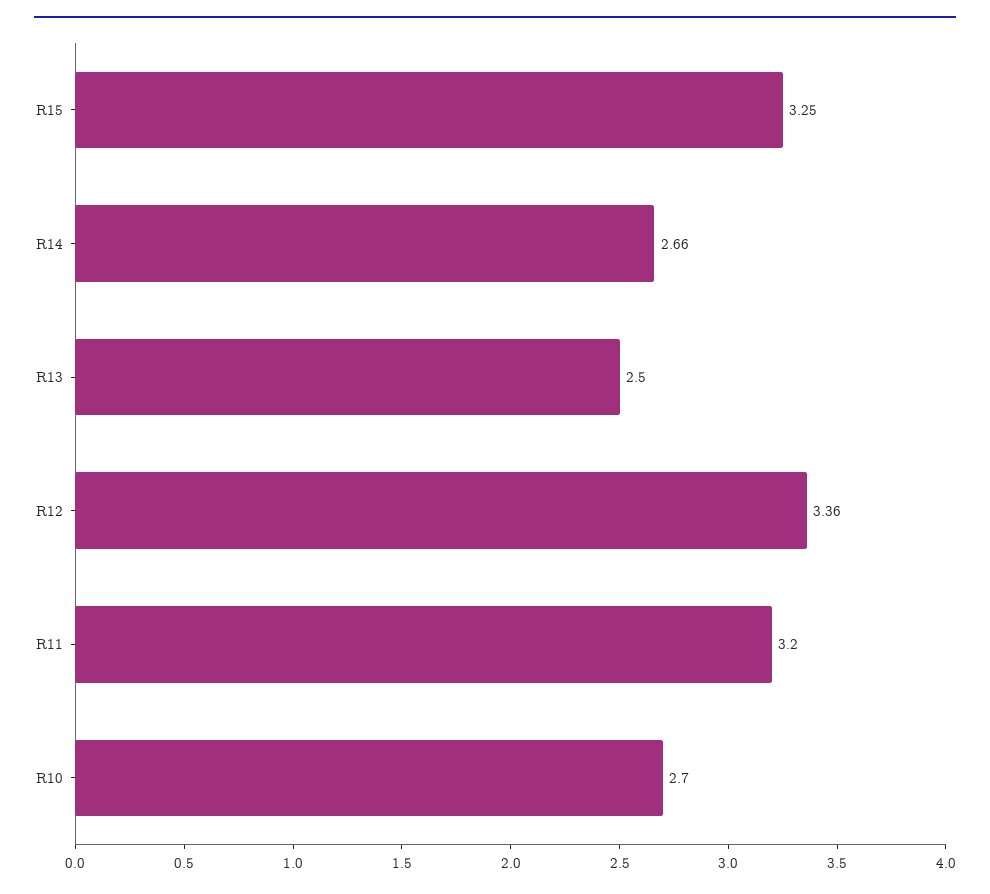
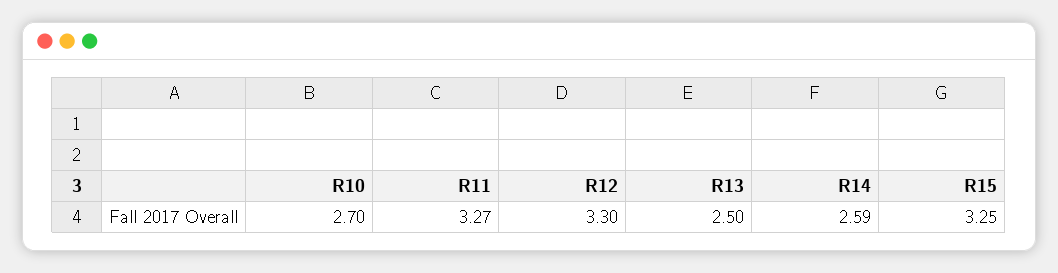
R14: 2.66 -> 2.59
R12: 3.36 -> 3.3
R11: 3.2 -> 3.27

